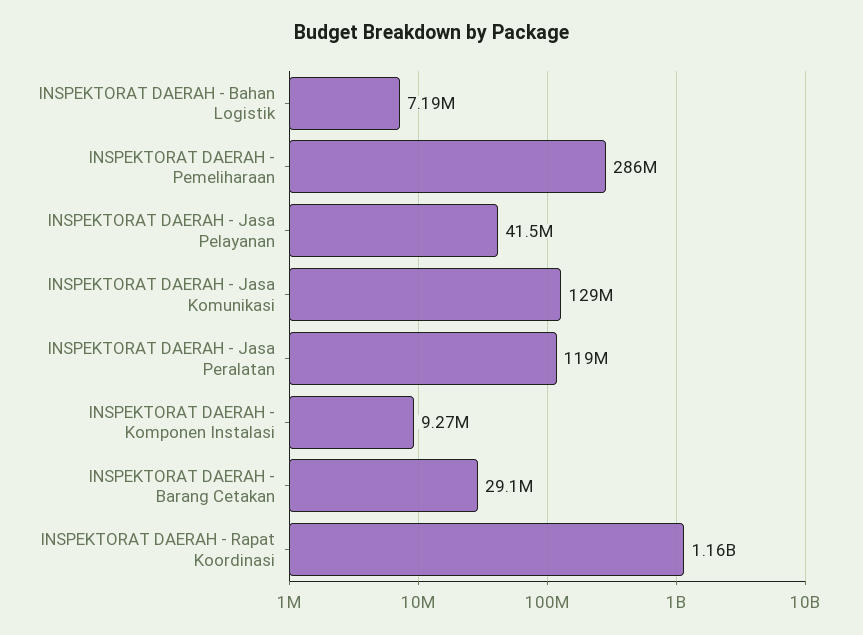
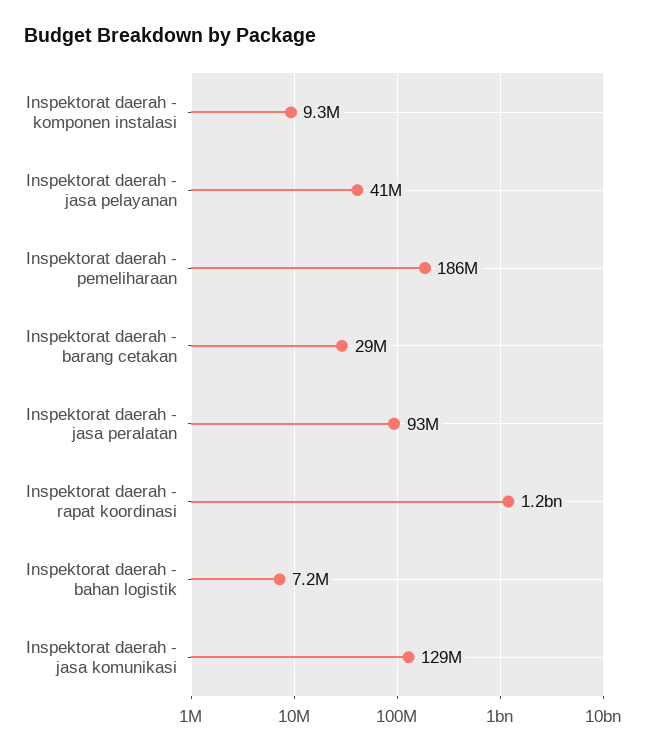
INSPEKTORAT DAERAH - Pemeliharaan: 286000000 -> 186000000
INSPEKTORAT DAERAH - Jasa Peralatan: 119000000 -> 93000000

